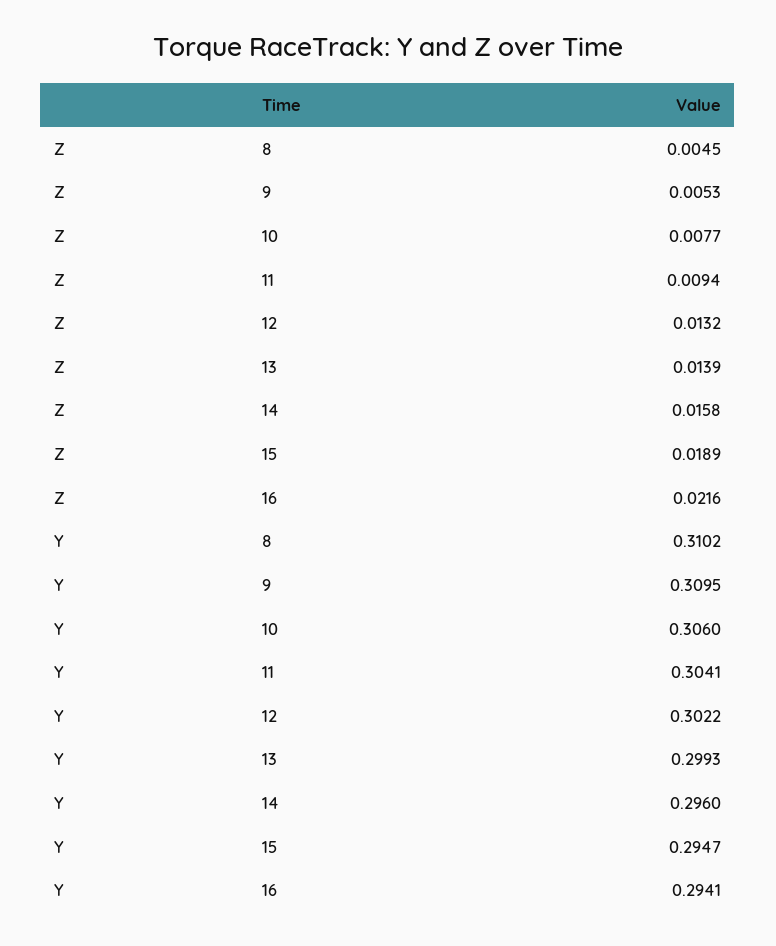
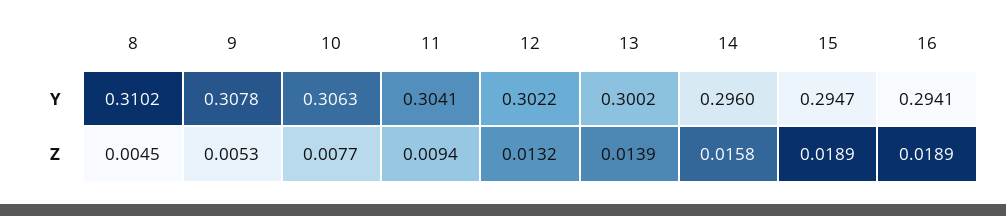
Z, 16: 0.0216 -> 0.0189
Y, 9: 0.3095 -> 0.3078
Y, 10: 0.306 -> 0.3063
Y, 13: 0.2993 -> 0.3002

